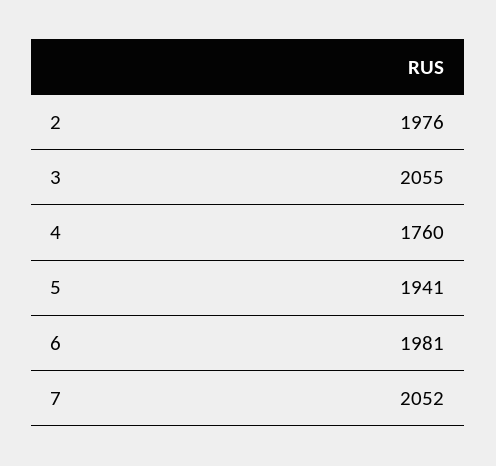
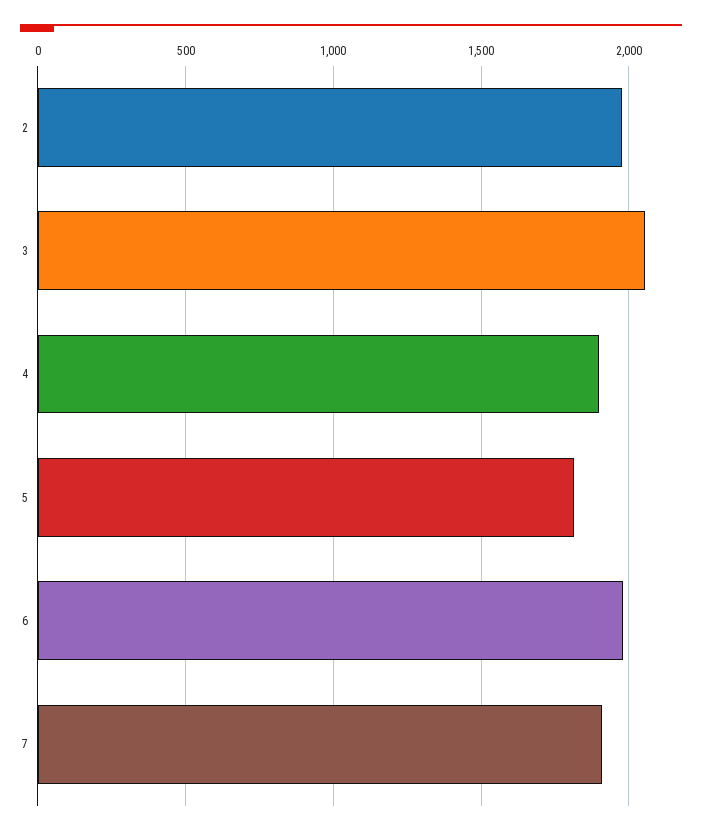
4: 1760 -> 1900
5: 1941 -> 1800
7: 2052 -> 1900

